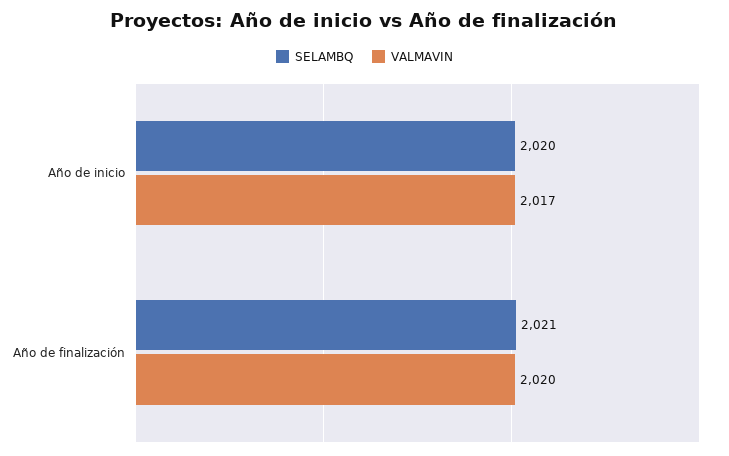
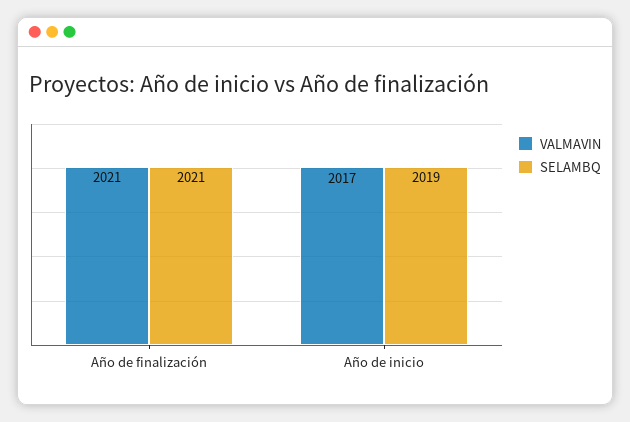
SELAMBQ, Año de inicio: 2020 -> 2019
VALMAVIN, Año de finalización: 2020 -> 2021

